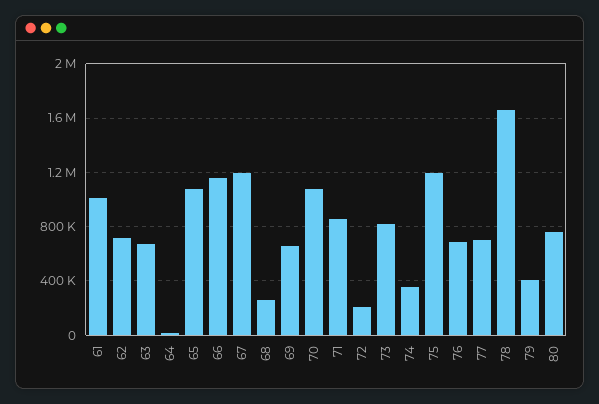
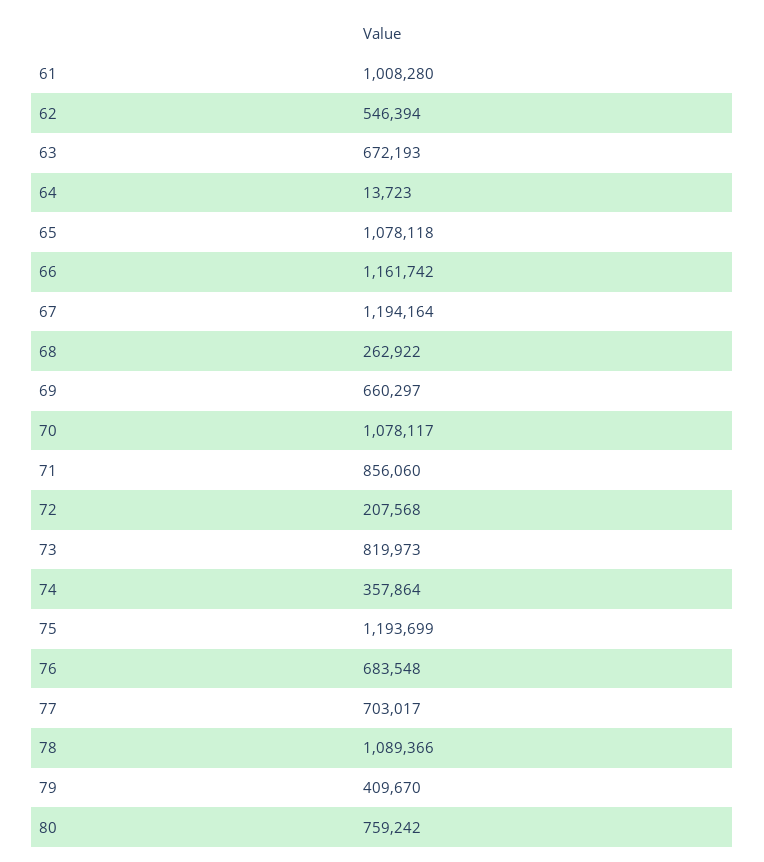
62: 700000 -> 546394
78: 1650000 -> 1089366

